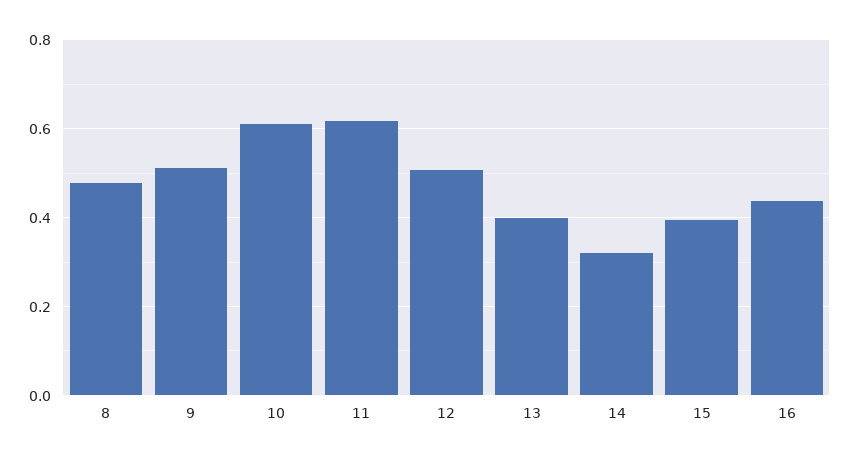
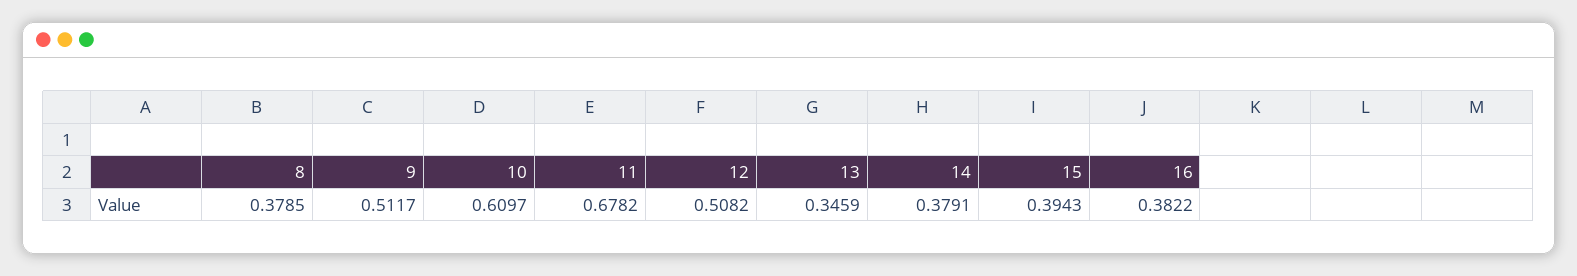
8: 0.48 -> 0.3785
11: 0.62 -> 0.6782
13: 0.4 -> 0.3459
14: 0.32 -> 0.3791
16: 0.44 -> 0.3822

